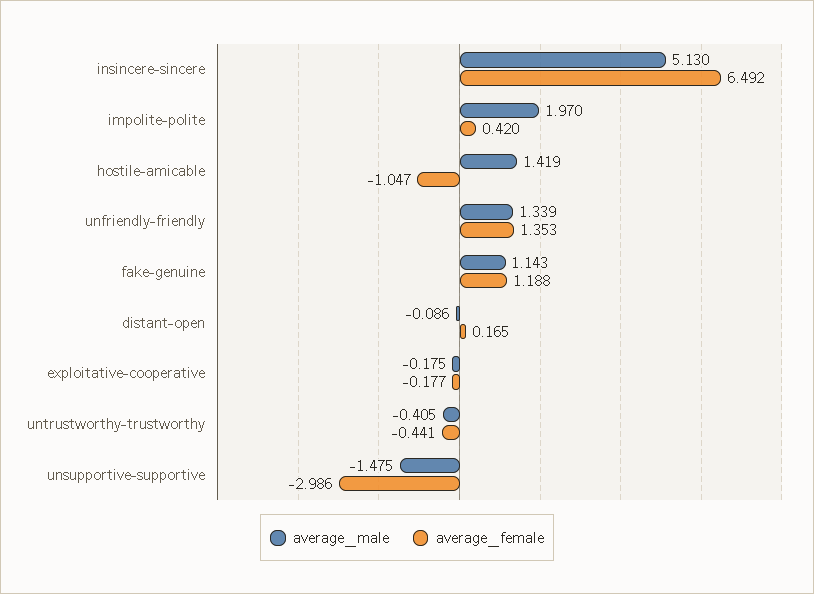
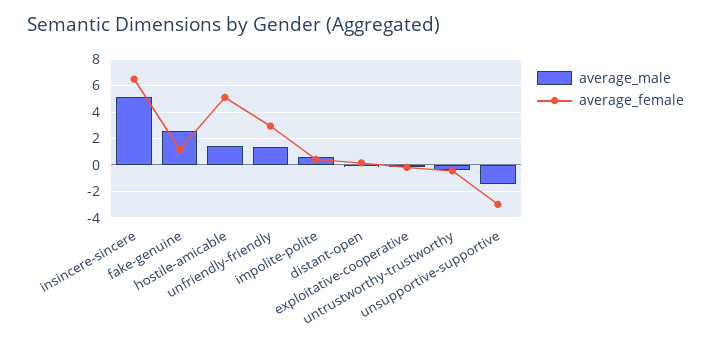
average_male, impolite-polite: 1.97 -> 0.5
average_female, hostile-amicable: -1.047 -> 5
average_female, unfriendly-friendly: 1.353 -> 3
average_male, fake-genuine: 1.143 -> 2.5

